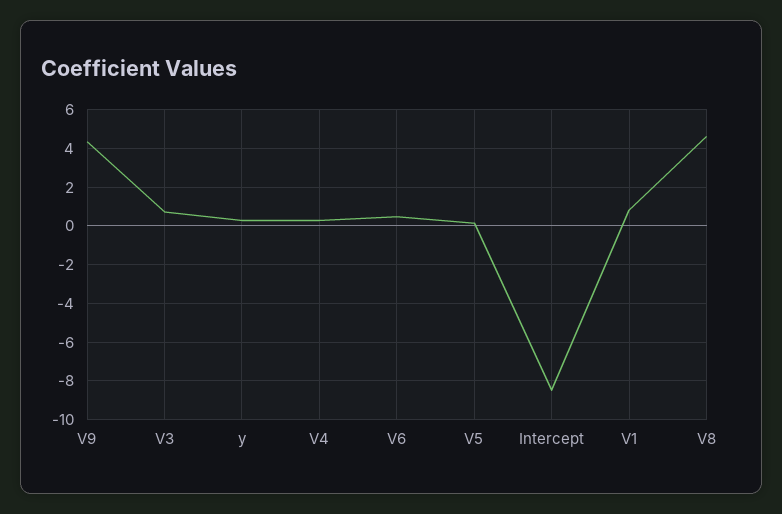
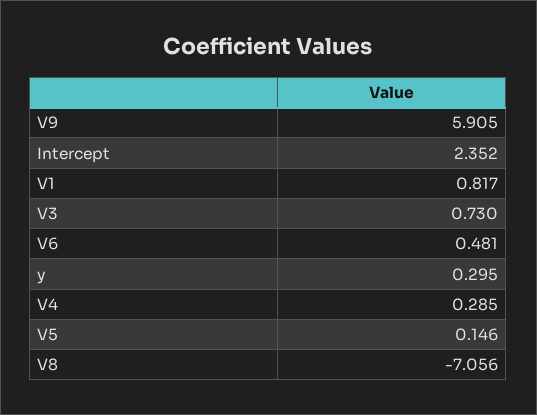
V9: 4.5 -> 5.905
Intercept: -8.5 -> 2.352
V8: 4.5 -> -7.056

